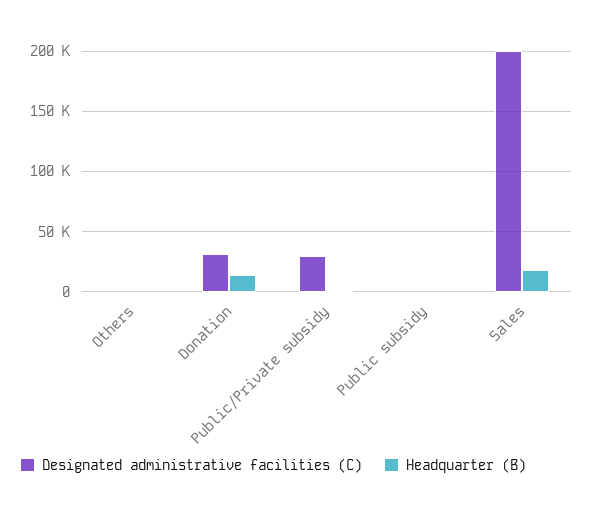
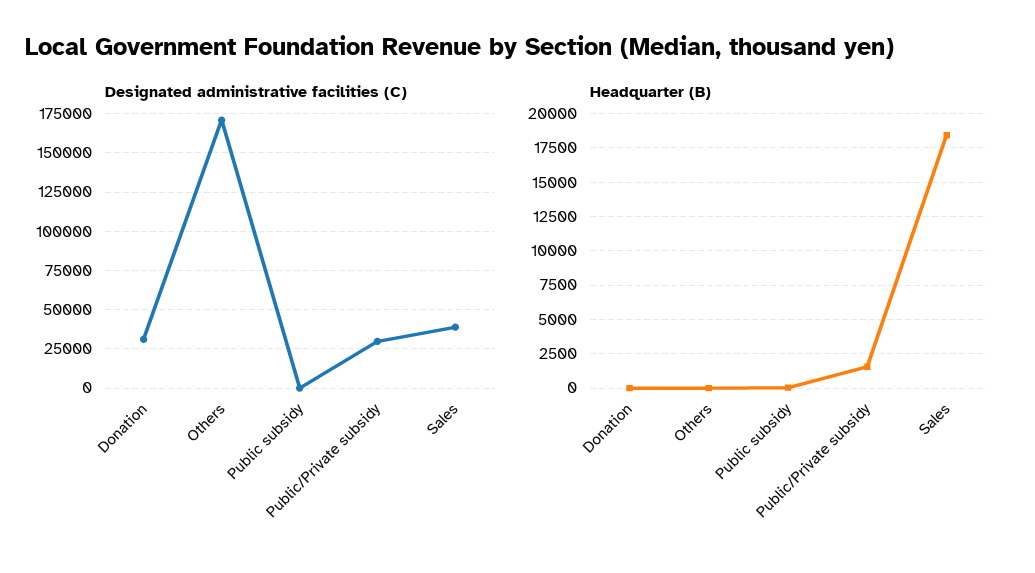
Designated administrative facilities (C), Others: 0 -> 170000
Headquarter (B), Donation: 15000 -> 0
Designated administrative facilities (C), Sales: 200000 -> 40000

